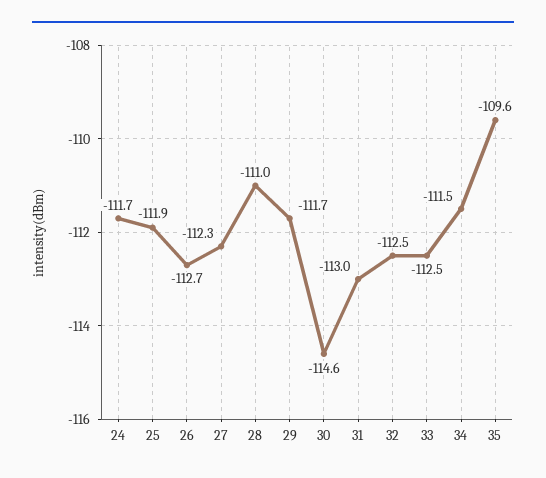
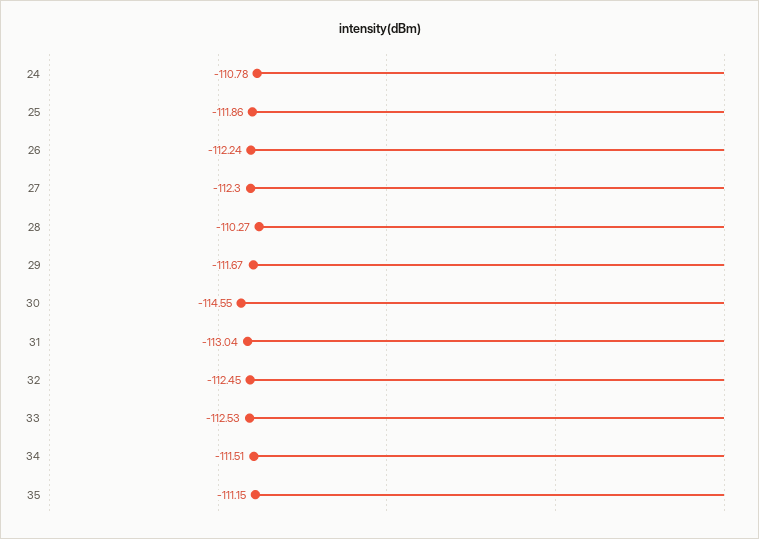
24: -111.7 -> -110.78
26: -112.7 -> -112.24
28: -111 -> -110.27
35: -109.6 -> -111.15

